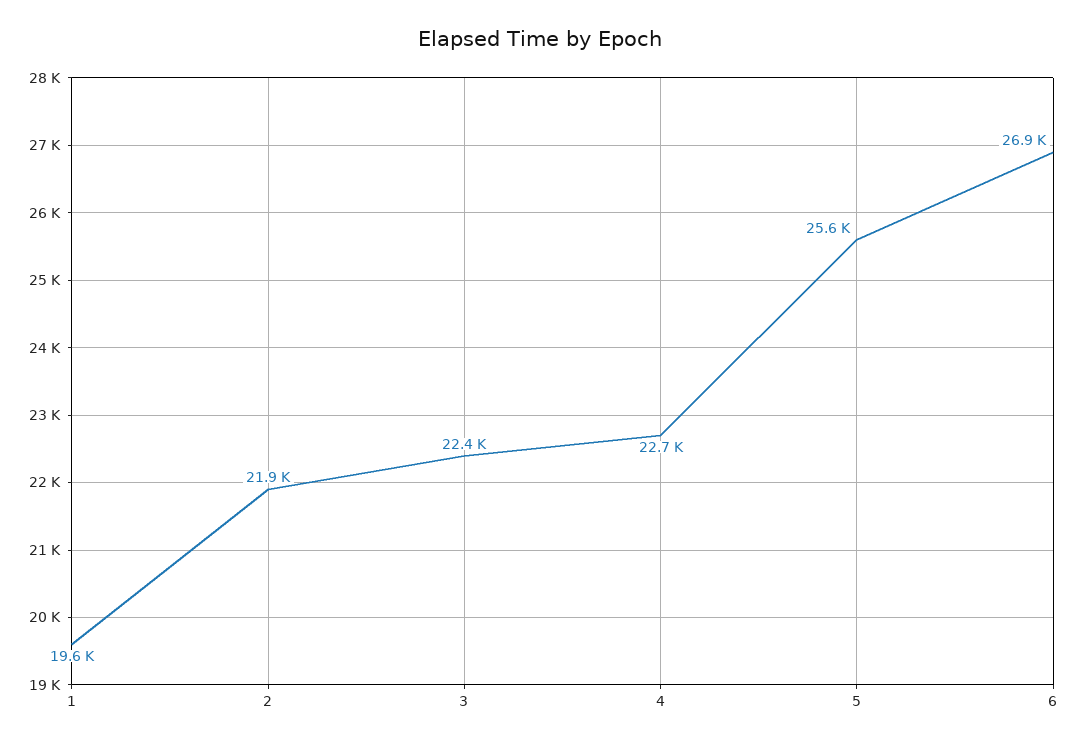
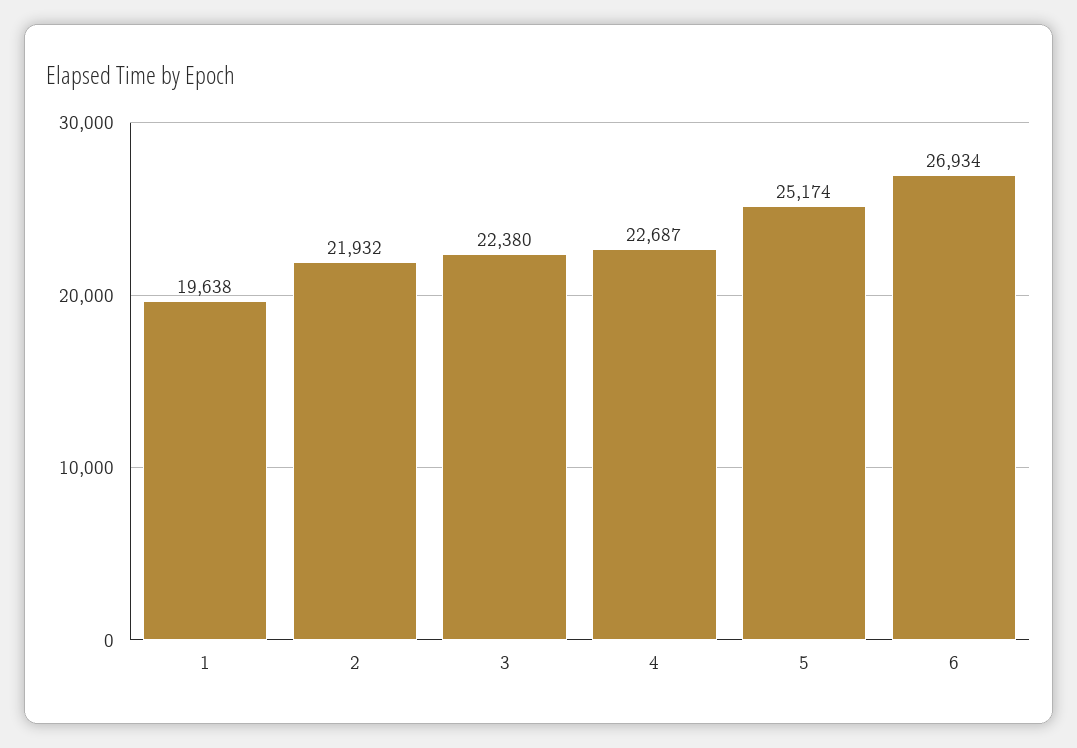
5: 25600 -> 25174

